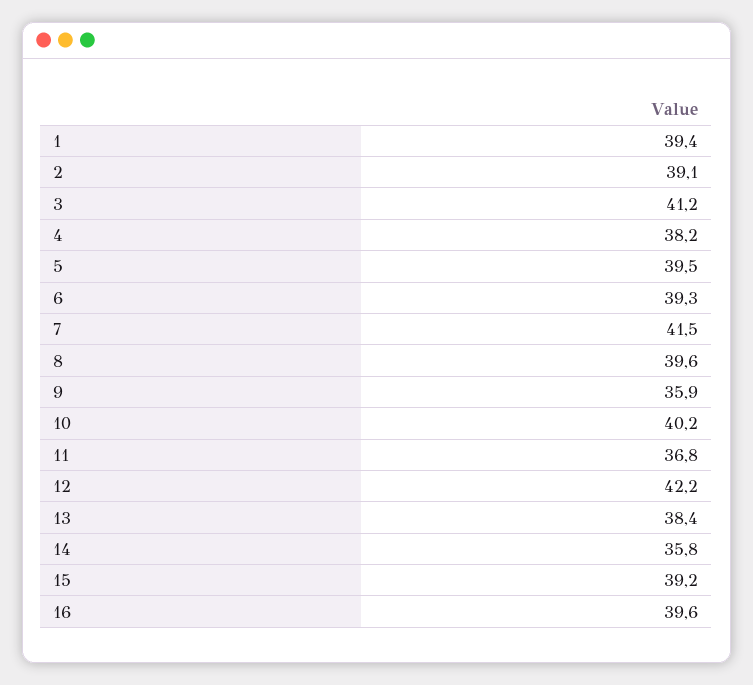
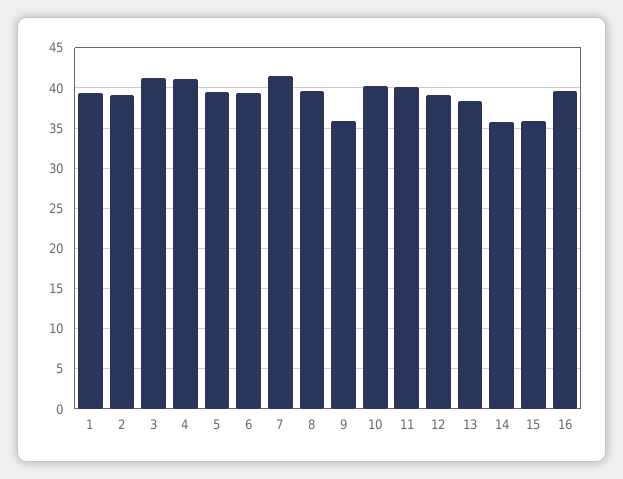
4: 38.2 -> 41
11: 36.8 -> 40
12: 42.2 -> 39
15: 39.2 -> 36

